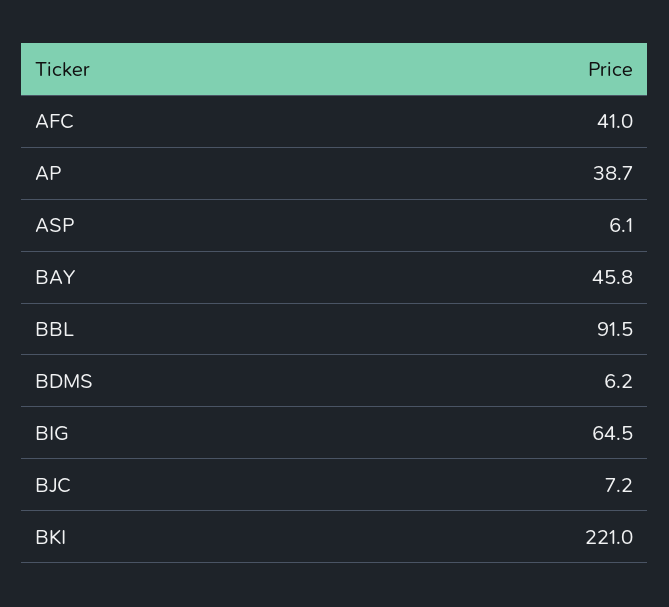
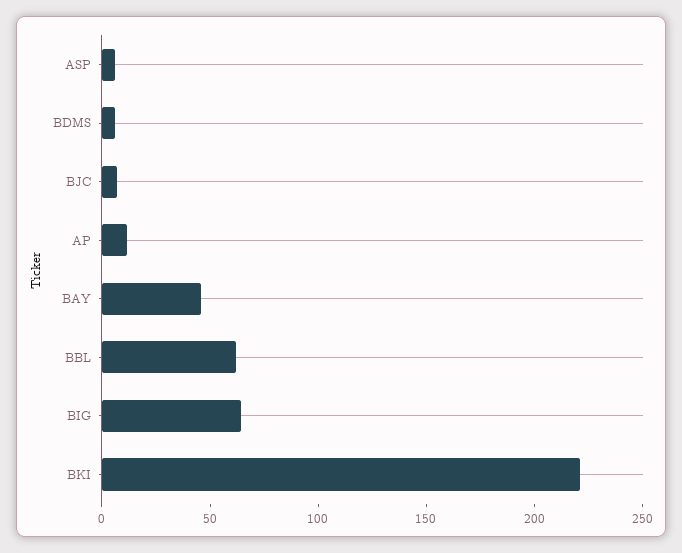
AFC: 41 -> none
AP: 38.7 -> 10
BBL: 91.5 -> 60

